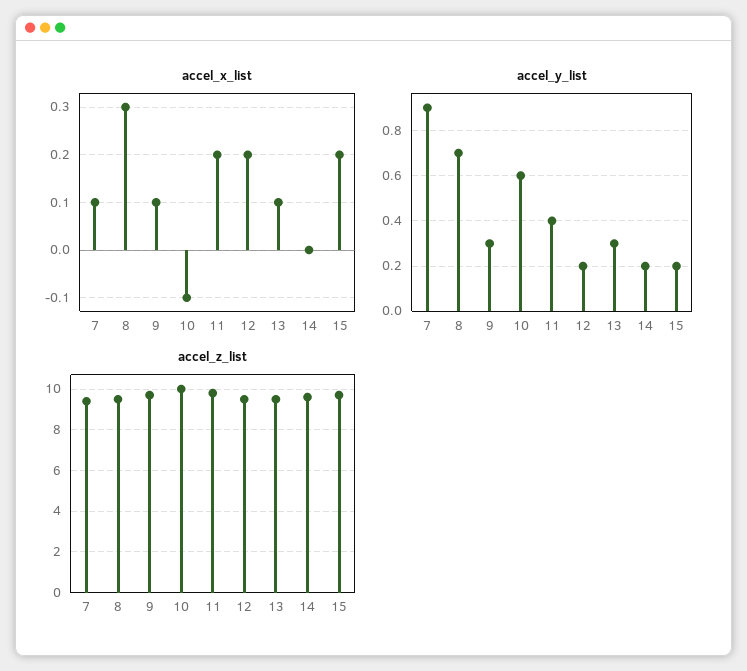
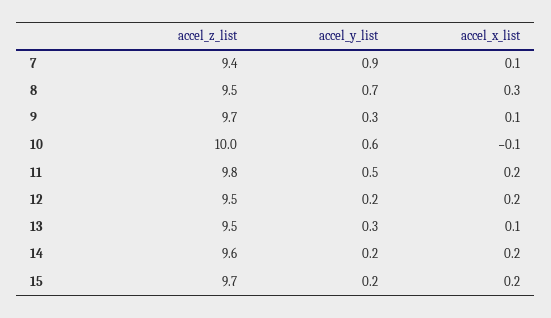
accel_x_list, 14: 0 -> 0.2
accel_y_list, 11: 0.4 -> 0.5

